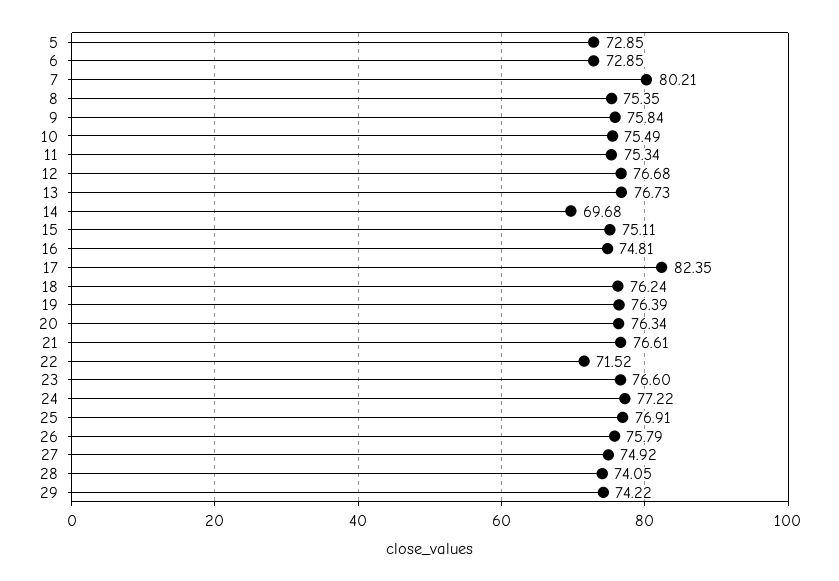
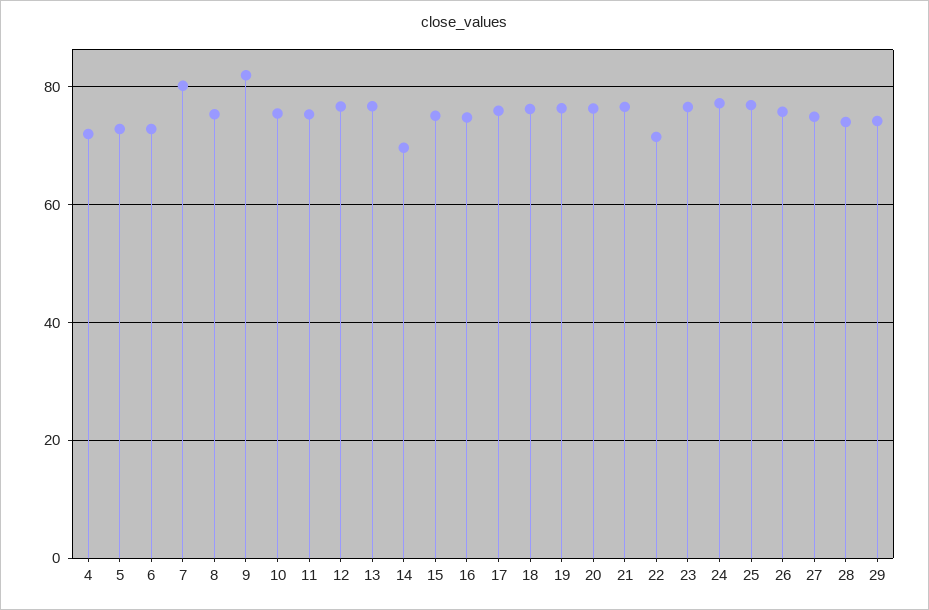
9: 75.84 -> 82
17: 82.35 -> 76
4: none -> 72

